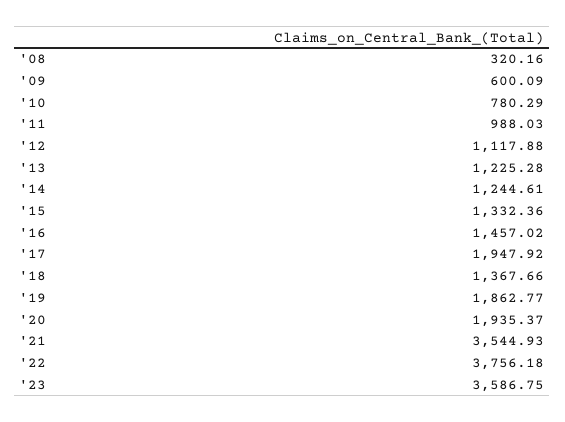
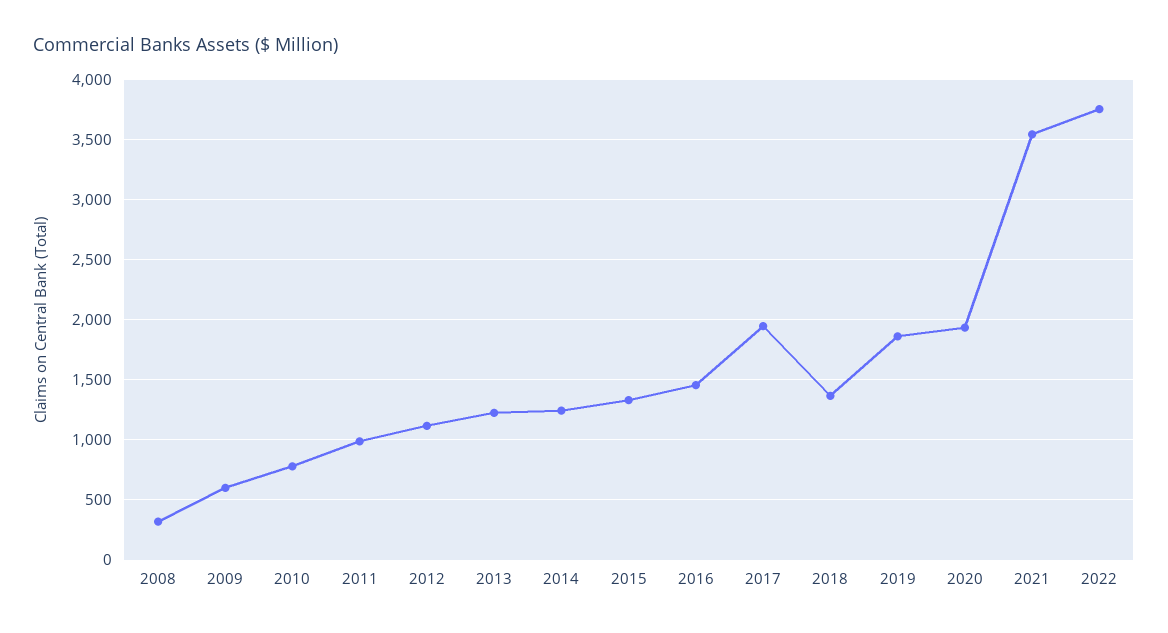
'23: 3586.75 -> none

